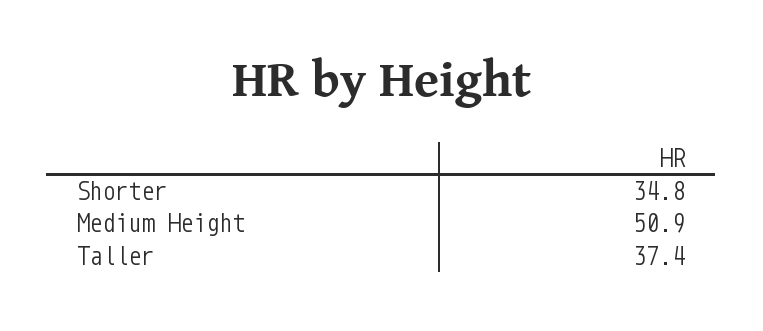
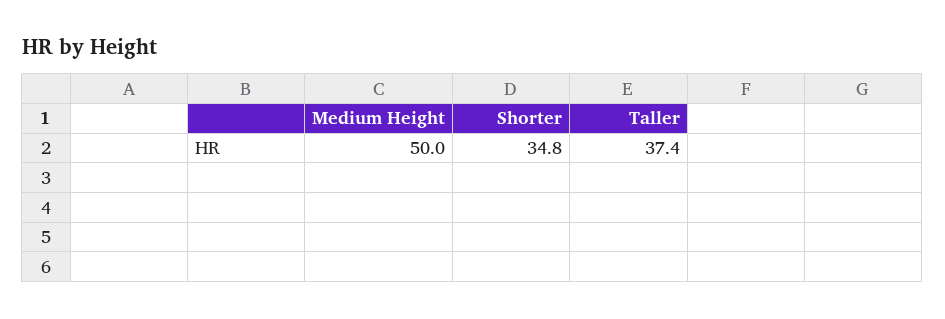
Medium Height: 50.9 -> 50

